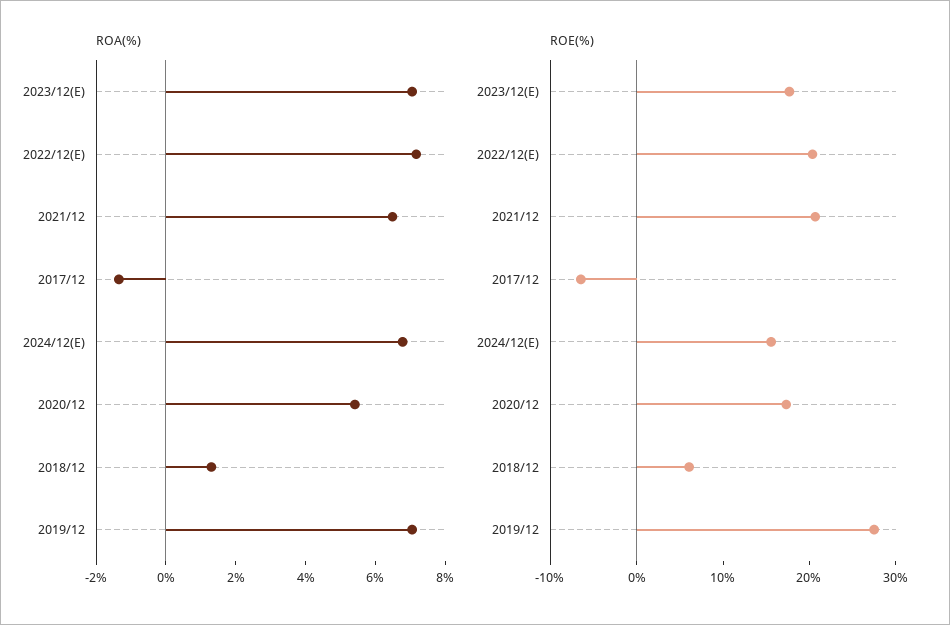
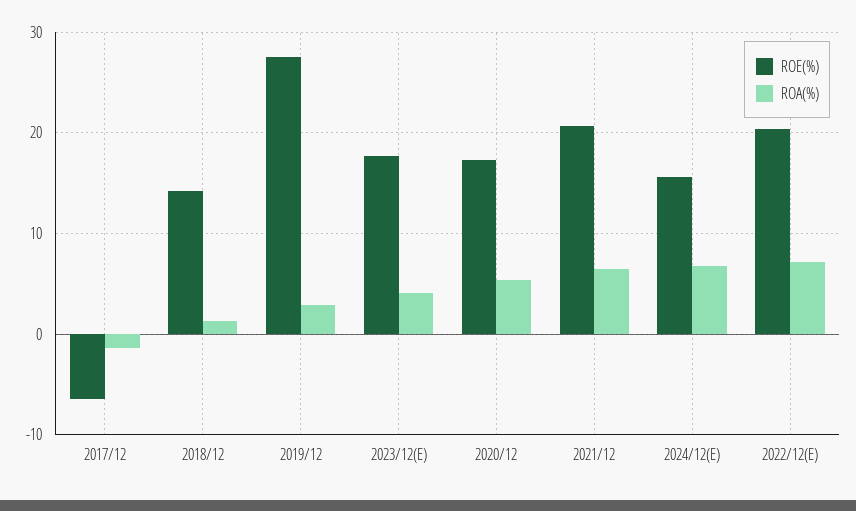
ROA(%), 2023/12(E): 7 -> 4
ROA(%), 2019/12: 7 -> 3
ROE(%), 2018/12: 6 -> 14

